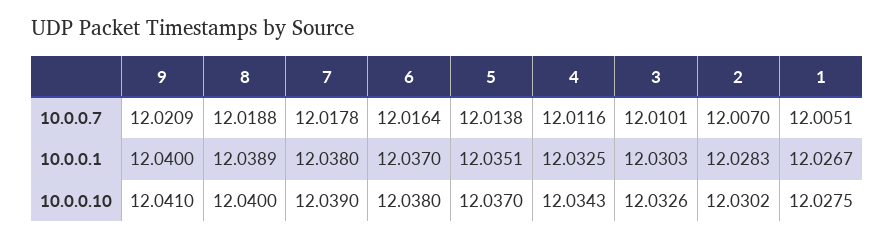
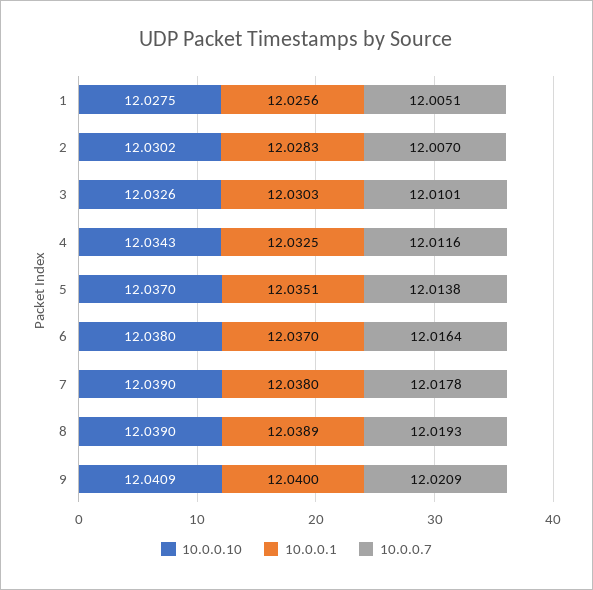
10.0.0.7, 8: 12.0188 -> 12.0193
10.0.0.1, 1: 12.0267 -> 12.0256
10.0.0.10, 9: 12.041 -> 12.0409
10.0.0.10, 8: 12.04 -> 12.039

